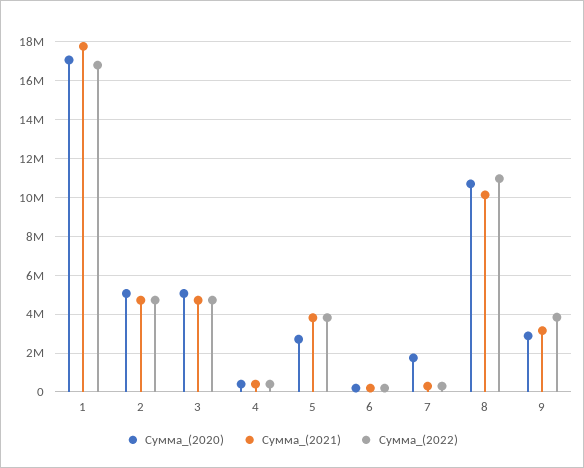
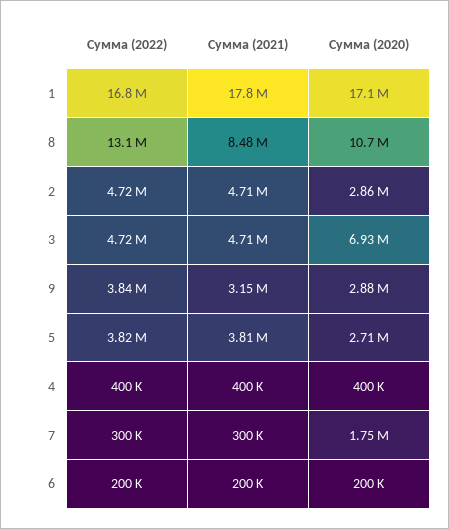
Сумма_(2020), 2: 5000000 -> 2860000
Сумма_(2020), 3: 5000000 -> 6930000
Сумма_(2021), 8: 10000000 -> 8480000
Сумма_(2022), 8: 11000000 -> 13100000

